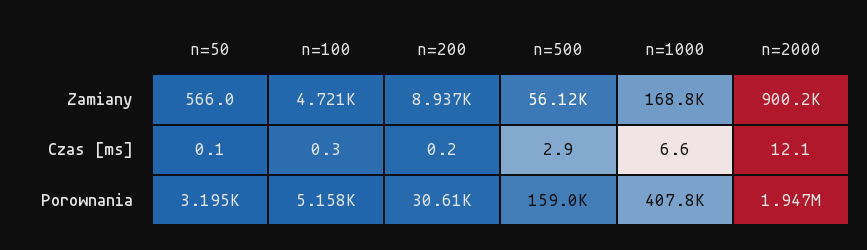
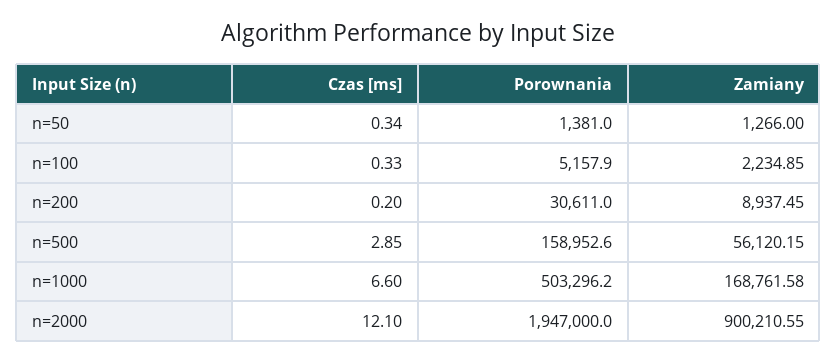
n=50, Zamiany: 566 -> 1266
n=100, Zamiany: 4721 -> 2234.85
n=50, Czas [ms]: 0.1 -> 0.34
n=50, Porownania: 3195 -> 1381
n=1000, Porownania: 407800 -> 503296.2

